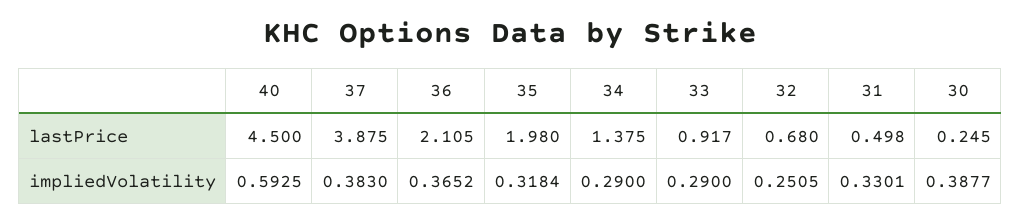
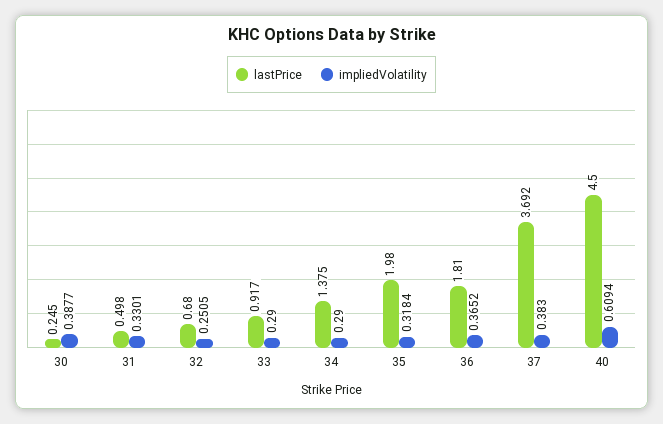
lastPrice, 37: 3.875 -> 3.692
lastPrice, 36: 2.105 -> 1.81
impliedVolatility, 40: 0.5925 -> 0.6094

